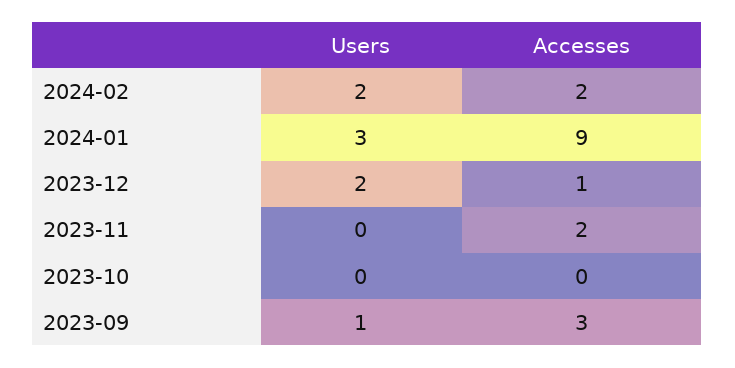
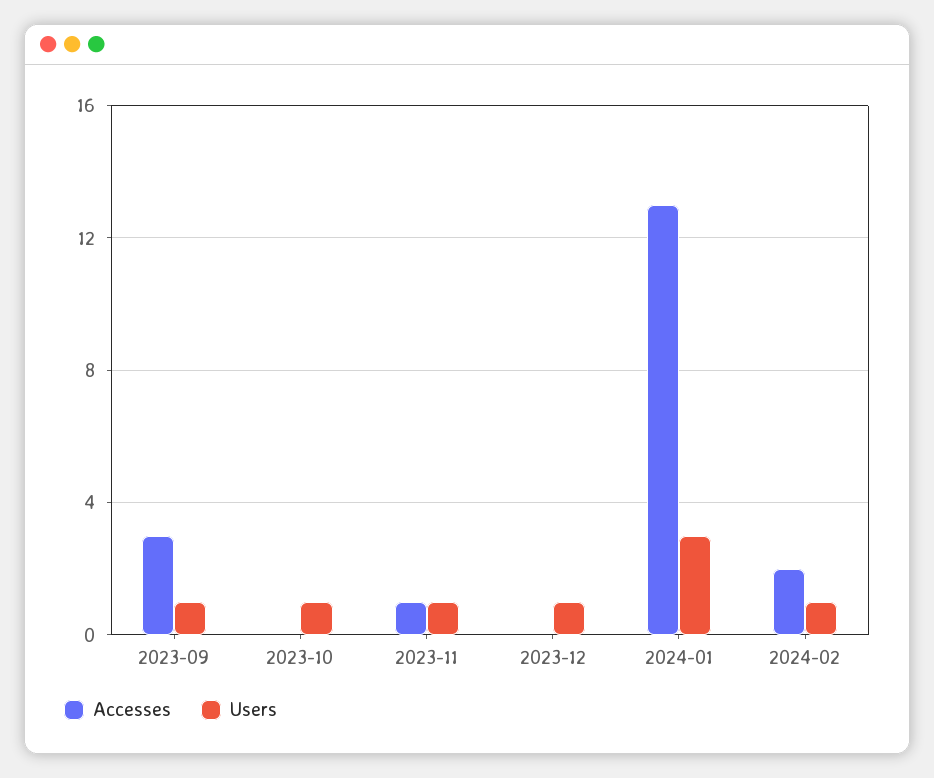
Users, 2024-02: 2 -> 1
Accesses, 2024-01: 9 -> 13
Users, 2023-12: 2 -> 1
Accesses, 2023-12: 1 -> 0
Users, 2023-11: 0 -> 1
Accesses, 2023-11: 2 -> 1
Users, 2023-10: 0 -> 1

